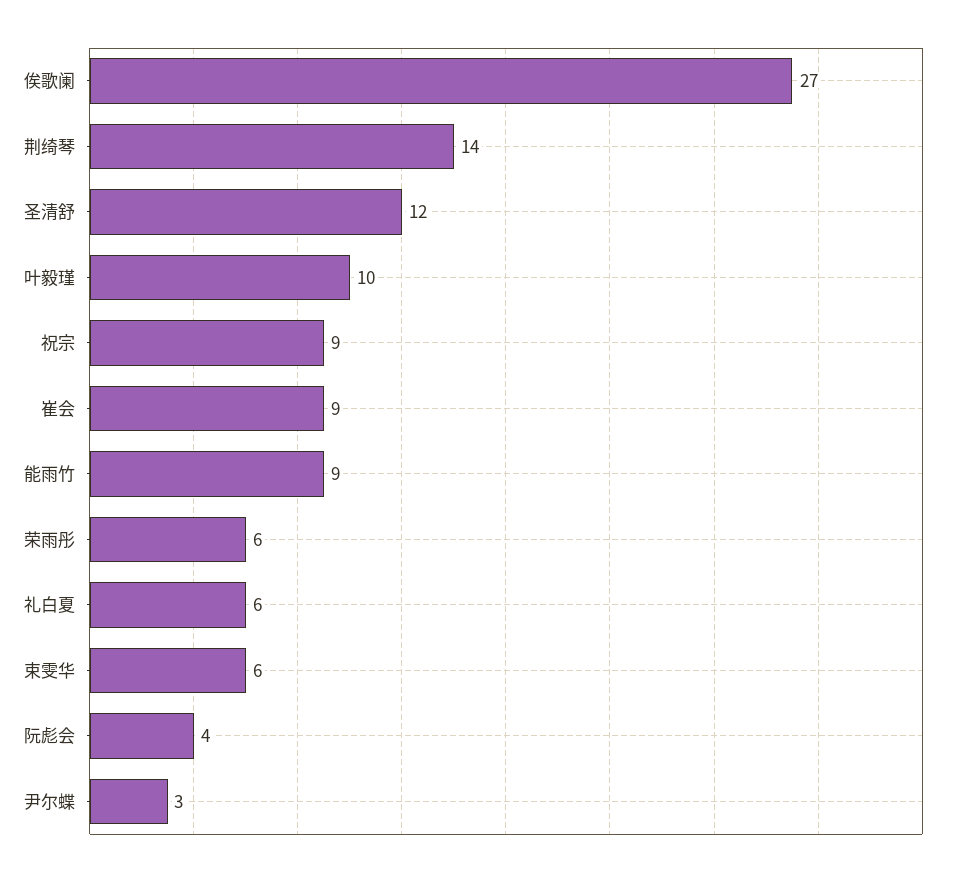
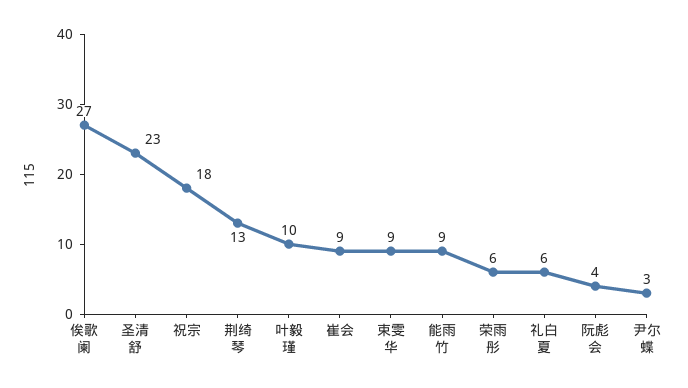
荆绮琴: 14 -> 13
圣清舒: 12 -> 23
祝宗: 9 -> 18
束雯华: 6 -> 9

